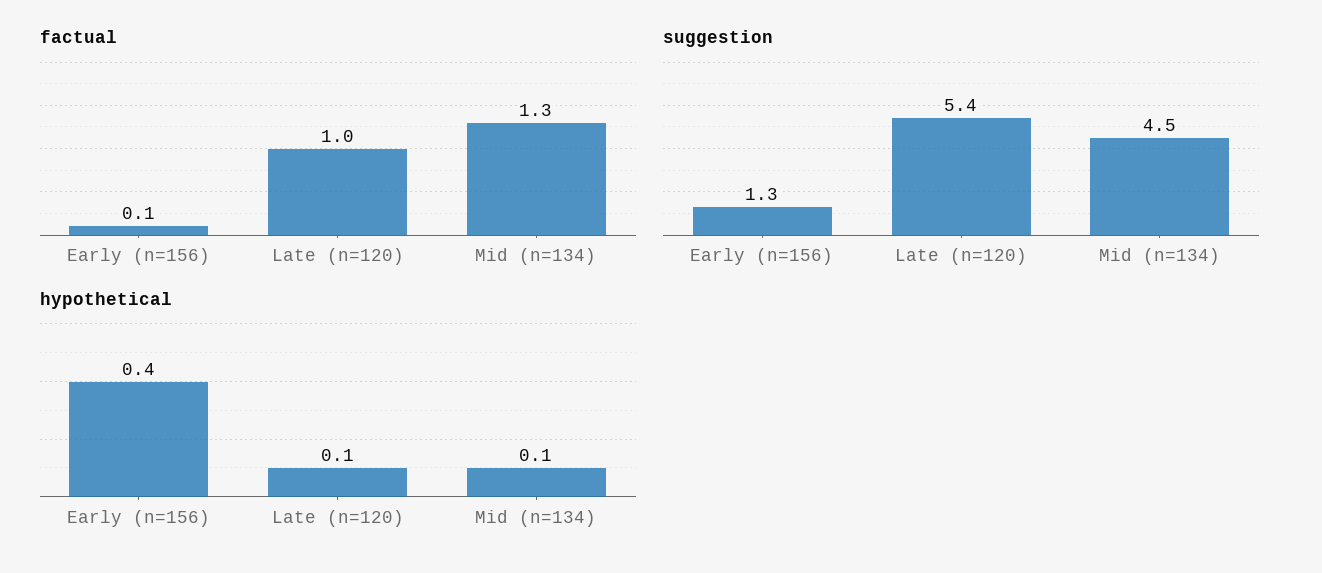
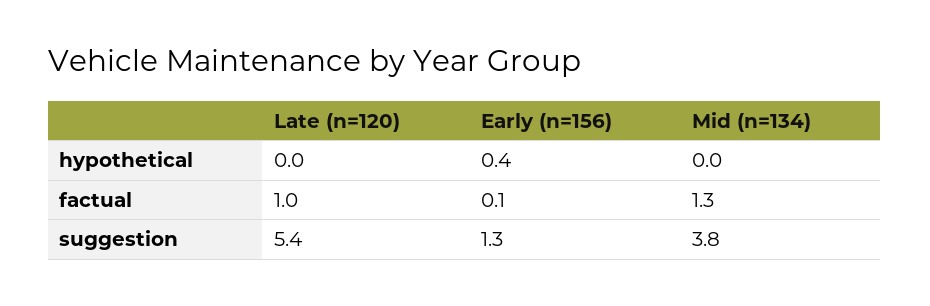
suggestion, Mid (n=134): 4.5 -> 3.8
hypothetical, Late (n=120): 0.1 -> 0
hypothetical, Mid (n=134): 0.1 -> 0

